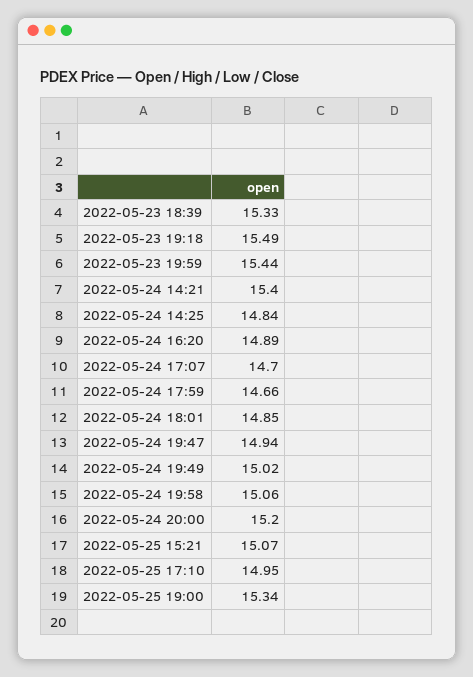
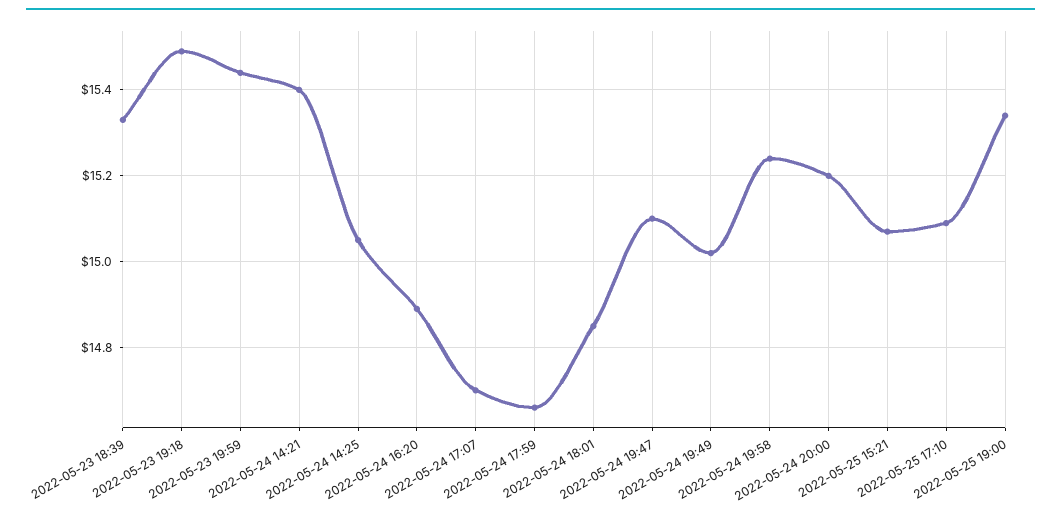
2022-05-24 14:25: 14.84 -> 15.05
2022-05-24 19:47: 14.94 -> 15.1
2022-05-24 19:58: 15.06 -> 15.25
2022-05-25 17:10: 14.95 -> 15.1

